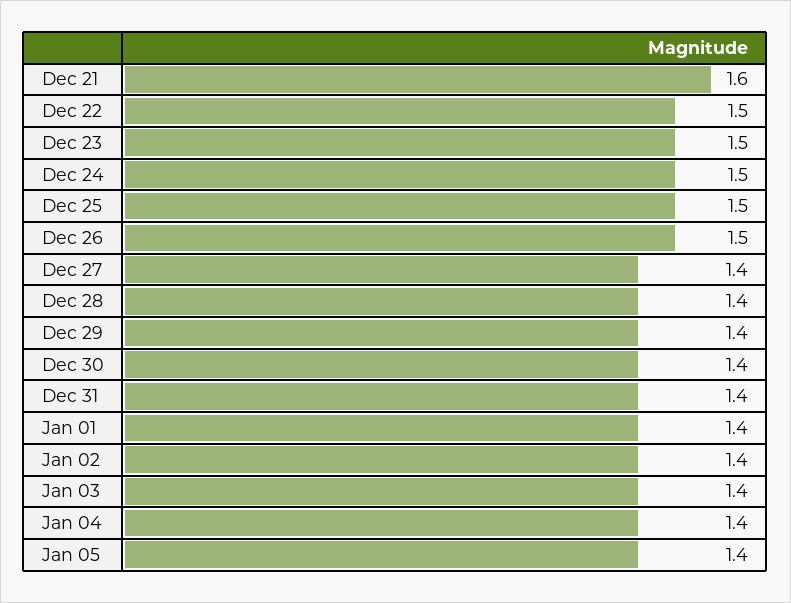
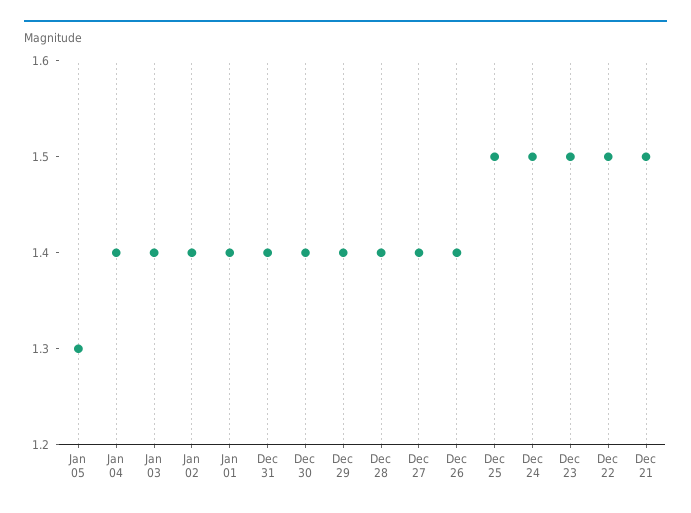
Dec 21: 1.6 -> 1.5
Dec 26: 1.5 -> 1.4
Jan 05: 1.4 -> 1.3

